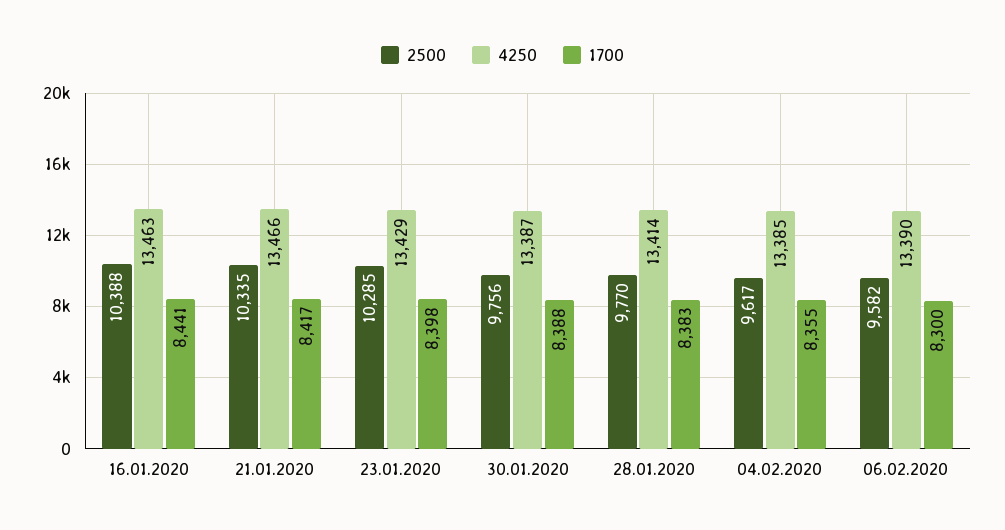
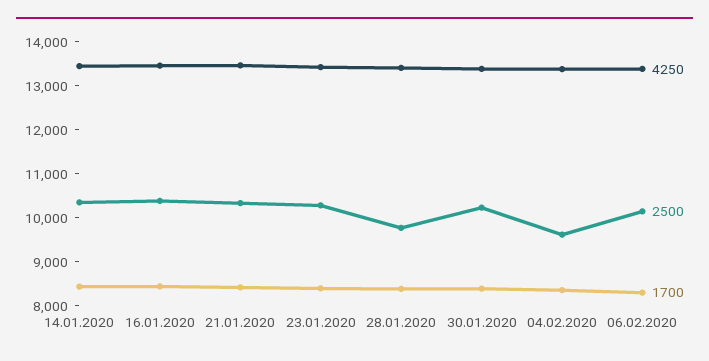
2500, 30.01.2020: 9756 -> 10200
2500, 06.02.2020: 9582 -> 10200
4250, 14.01.2020: none -> 13400
2500, 14.01.2020: none -> 10400
1700, 14.01.2020: none -> 8400

